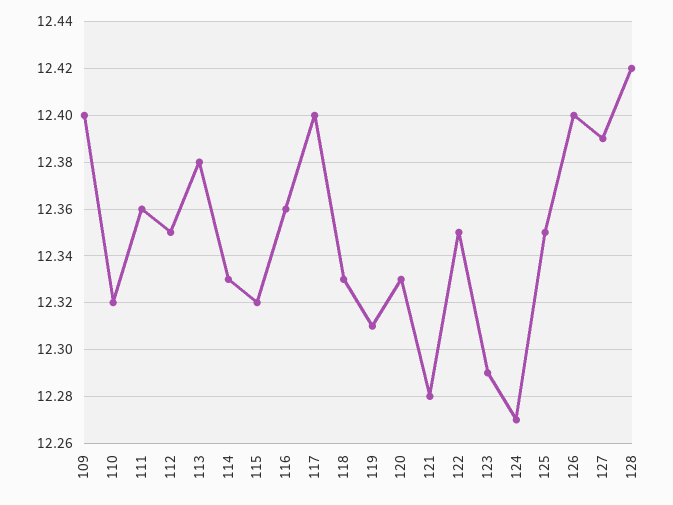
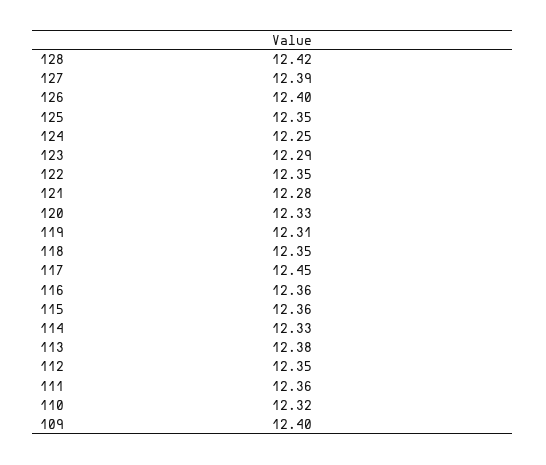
115: 12.32 -> 12.36
117: 12.4 -> 12.45
118: 12.33 -> 12.35
124: 12.27 -> 12.25

